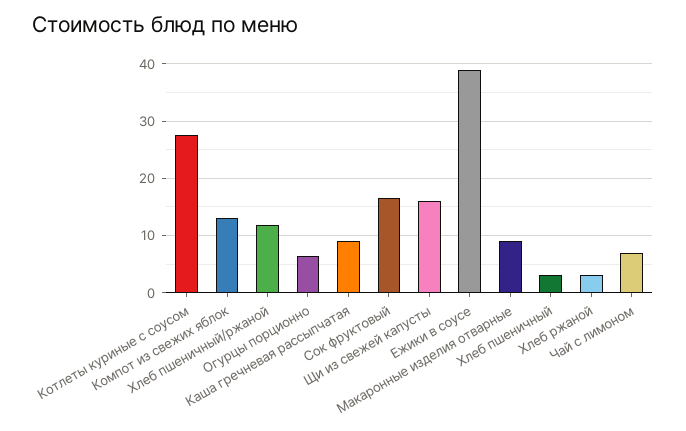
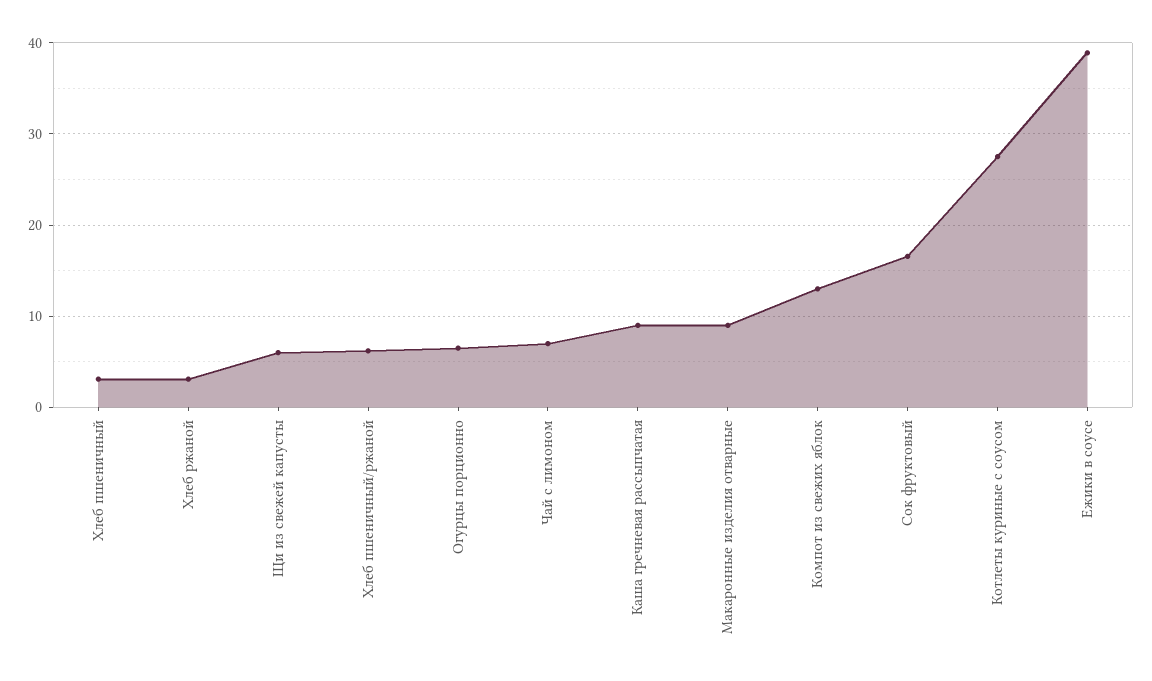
Хлеб пшеничный/ржаной: 12 -> 6
Щи из свежей капусты: 16 -> 6

